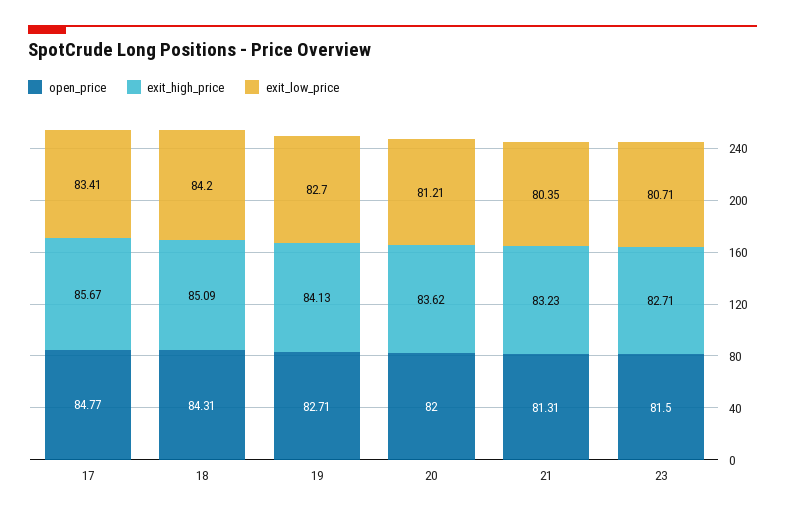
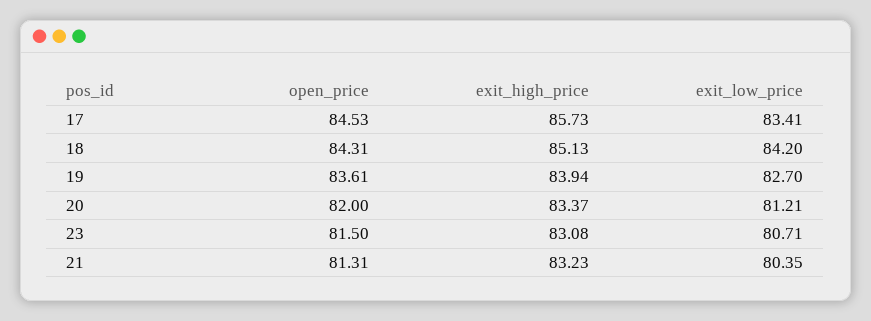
open_price, 17: 84.77 -> 84.53
exit_high_price, 17: 85.67 -> 85.73
exit_high_price, 18: 85.09 -> 85.13
open_price, 19: 82.71 -> 83.61
exit_high_price, 19: 84.13 -> 83.94
exit_high_price, 20: 83.62 -> 83.37
exit_high_price, 23: 82.71 -> 83.08

